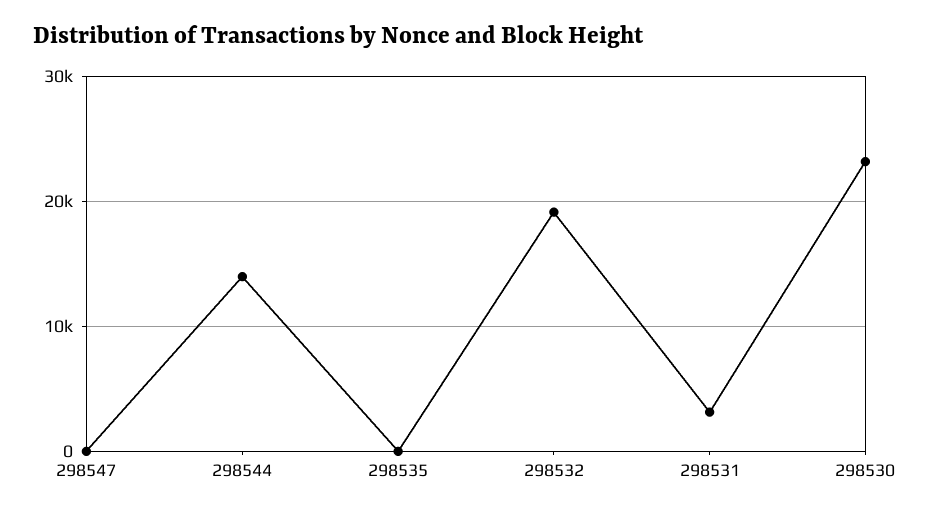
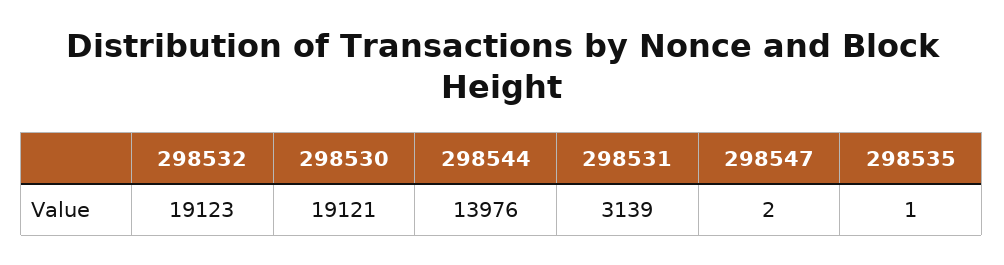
298530: 23000 -> 19121

